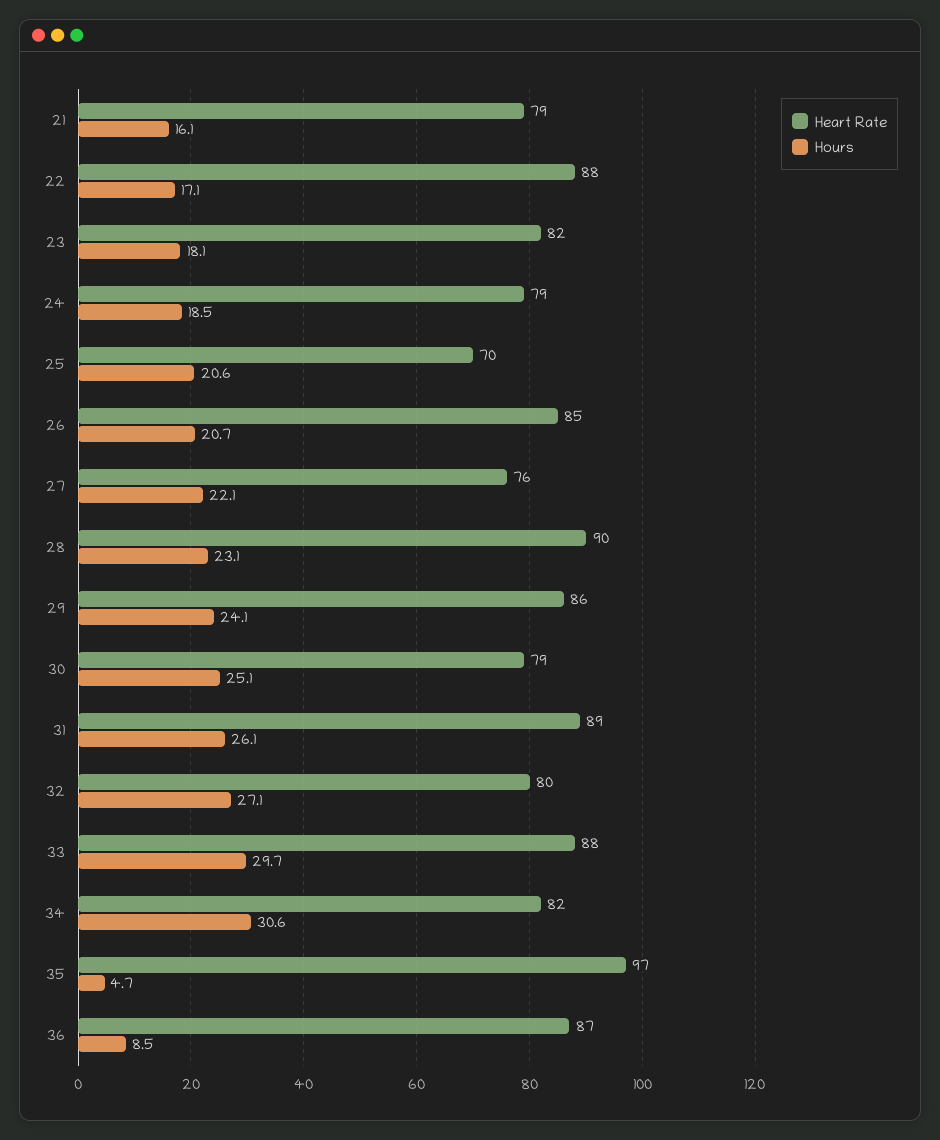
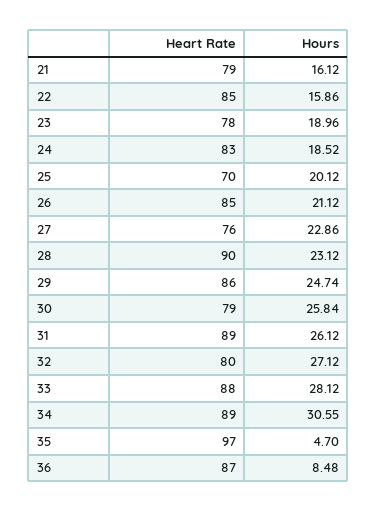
Heart Rate, 22: 88 -> 85
Hours, 22: 17.1 -> 15.86
Heart Rate, 23: 82 -> 78
Hours, 23: 18.1 -> 18.96
Heart Rate, 24: 79 -> 83
Hours, 25: 20.6 -> 20.12
Hours, 26: 20.7 -> 21.12
Hours, 27: 22.1 -> 22.86
Hours, 29: 24.1 -> 24.74
Hours, 30: 25.1 -> 25.84
Hours, 33: 29.7 -> 28.12
Heart Rate, 34: 82 -> 89

